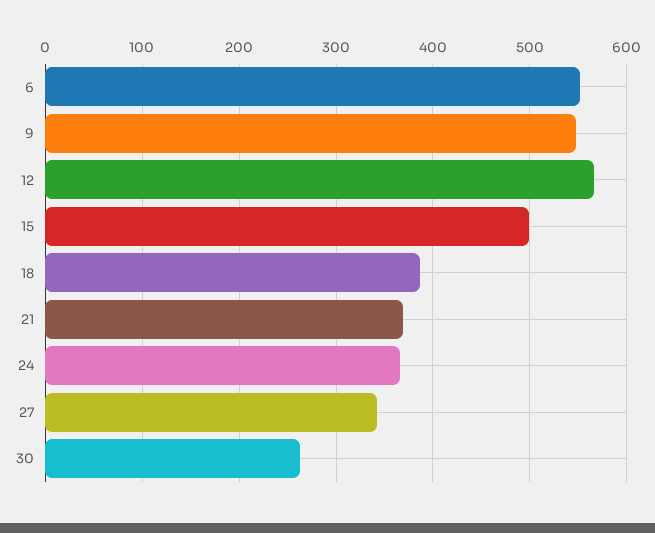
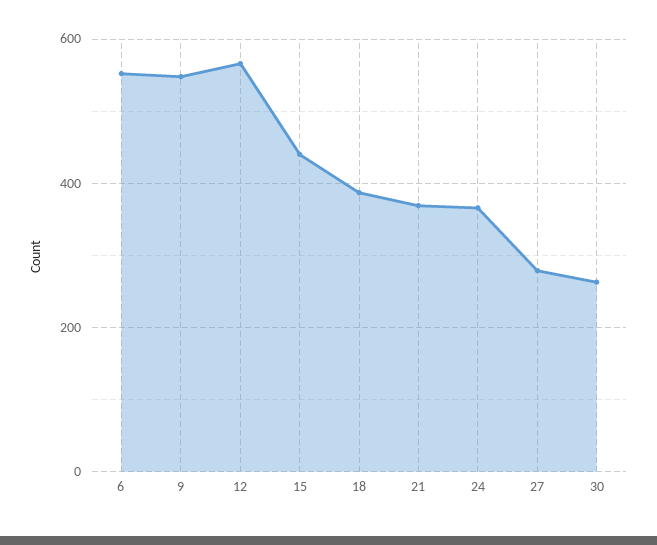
15: 500 -> 440
27: 340 -> 280

